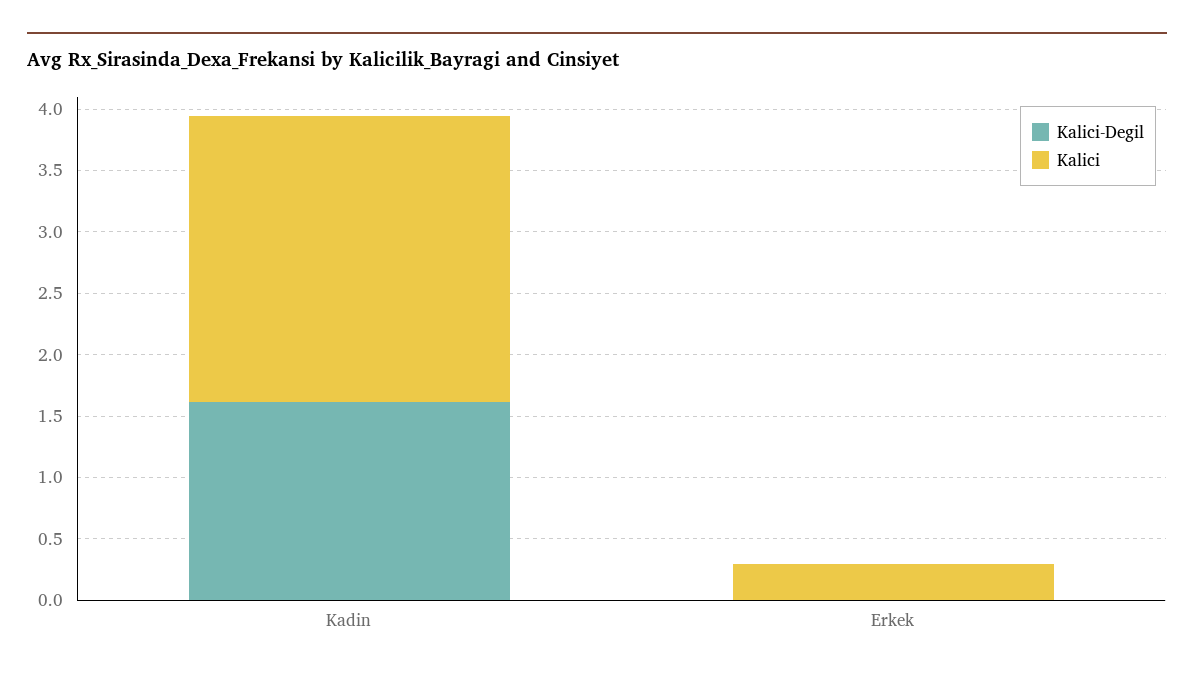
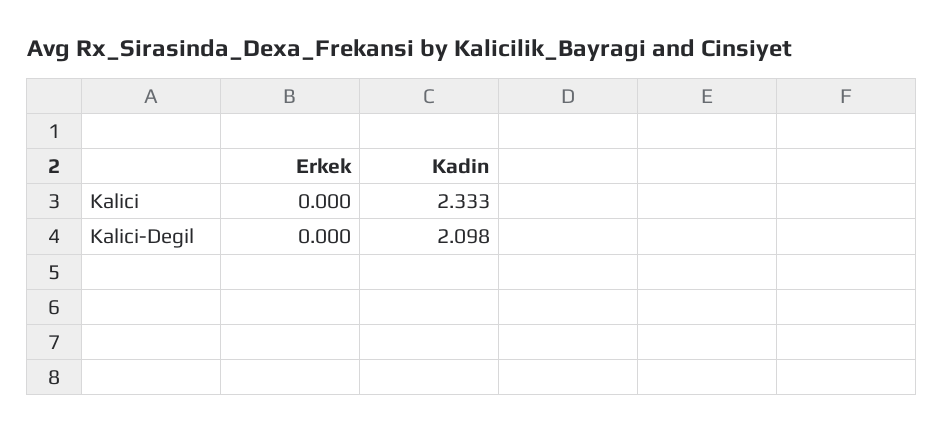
Kalici-Degil, Kadin: 1.6 -> 2.098
Kalici, Erkek: 0.3 -> 0

